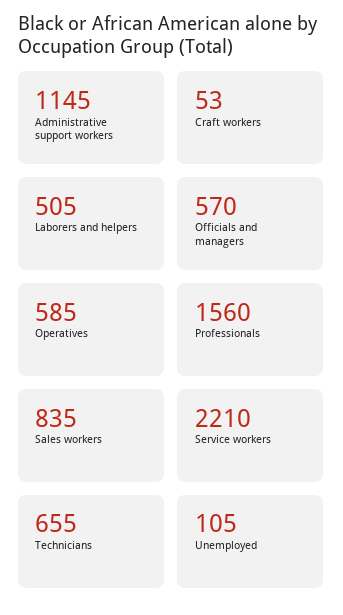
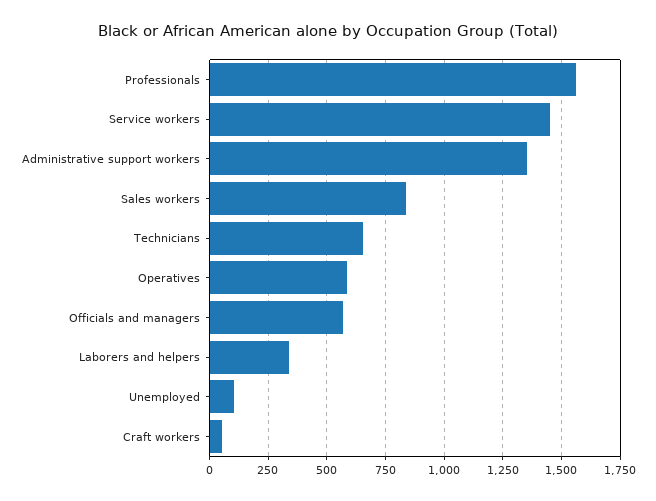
Administrative support workers: 1145 -> 1350
Laborers and helpers: 505 -> 350
Service workers: 2210 -> 1450

